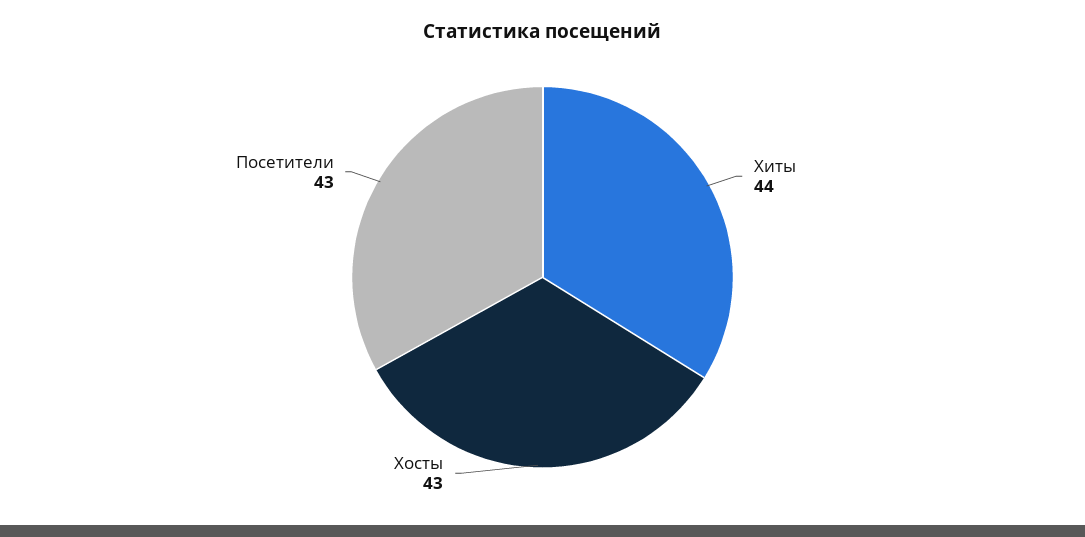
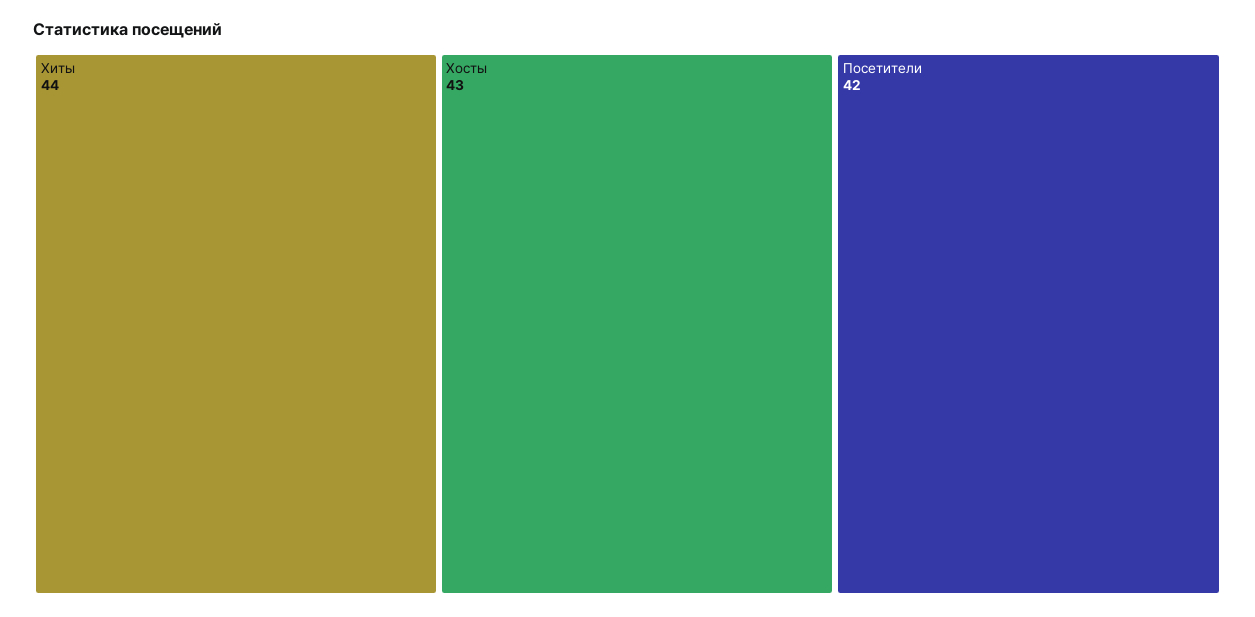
Посетители: 43 -> 42

